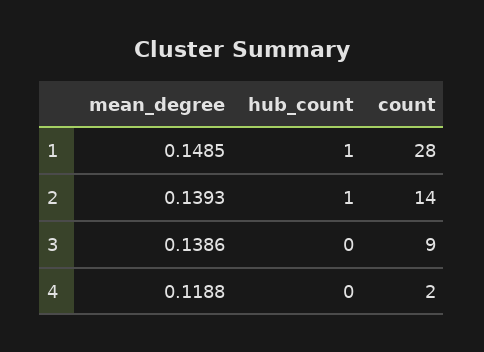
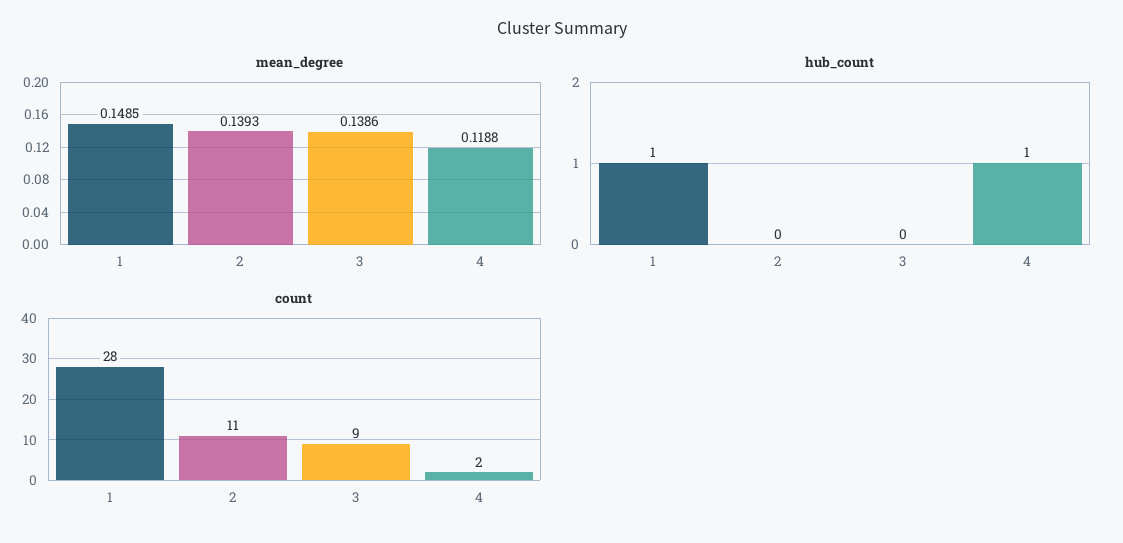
hub_count, 2: 1 -> 0
count, 2: 14 -> 11
hub_count, 4: 0 -> 1

